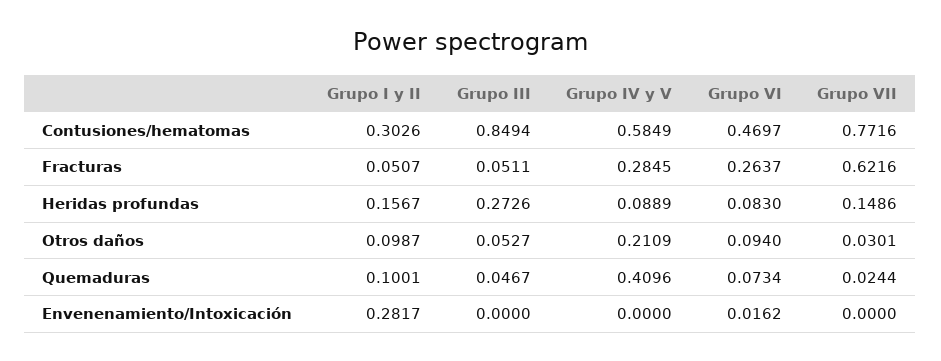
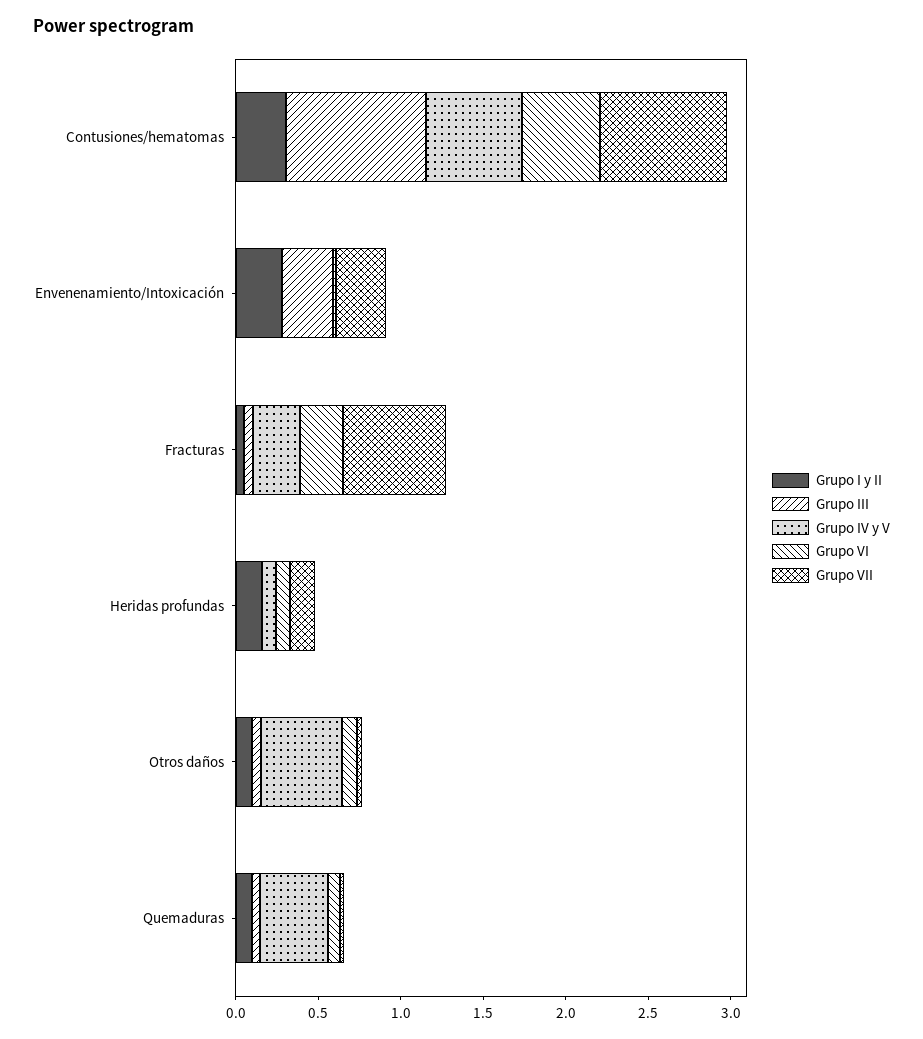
Grupo III, Heridas profundas: 0.2726 -> 0
Grupo IV y V, Otros daños: 0.2109 -> 0.5
Grupo III, Envenenamiento/Intoxicación: 0 -> 0.3
Grupo VII, Envenenamiento/Intoxicación: 0 -> 0.3

